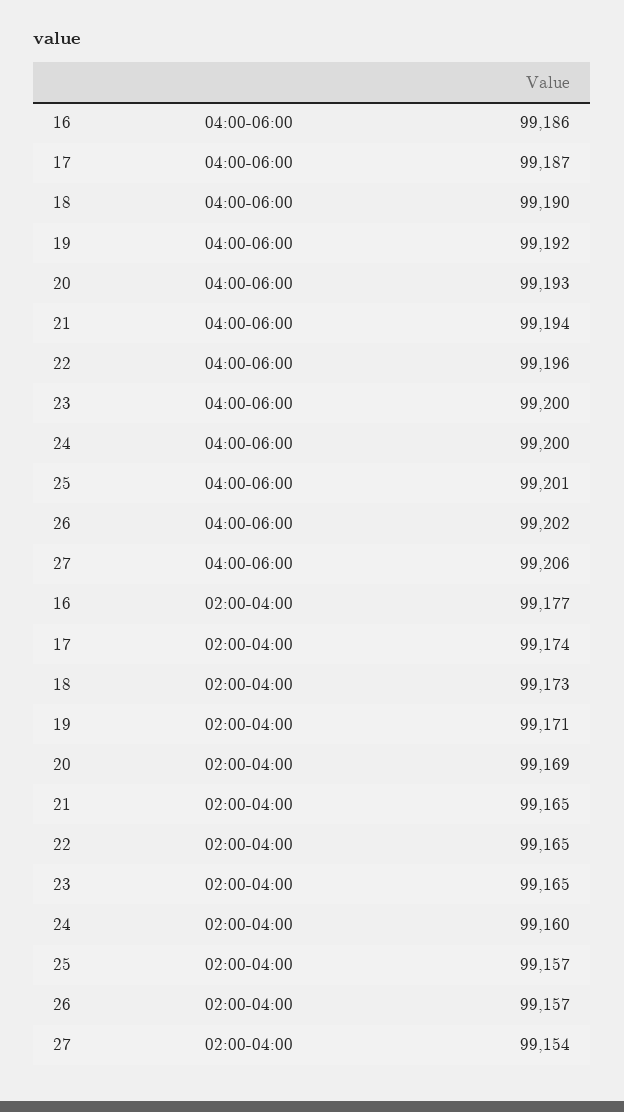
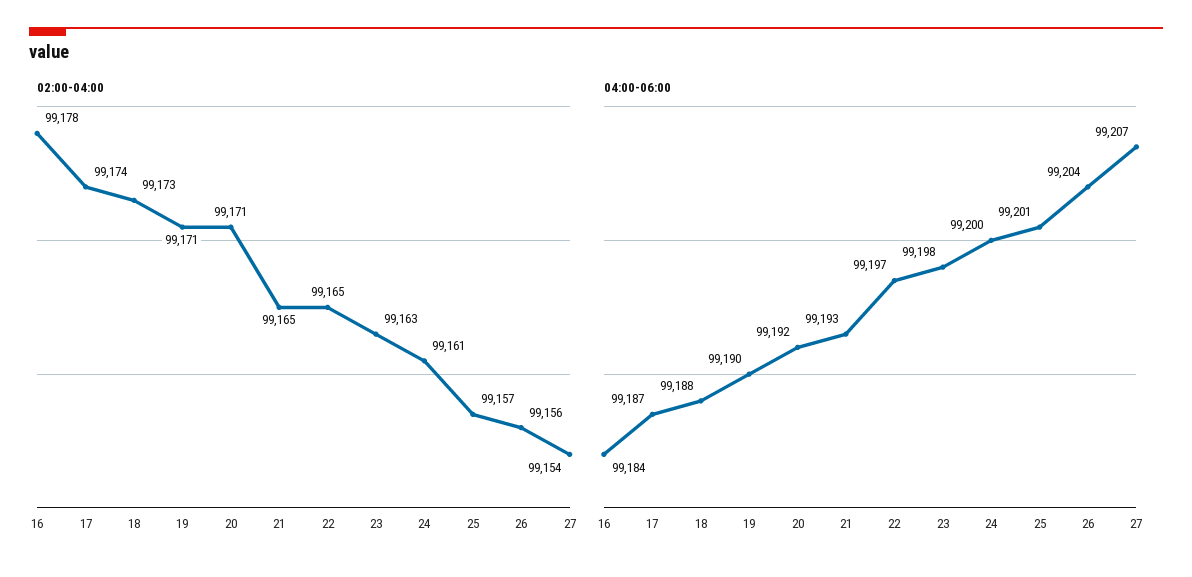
04:00-06:00, 16: 99186 -> 99184
04:00-06:00, 18: 99190 -> 99188
04:00-06:00, 19: 99192 -> 99190
04:00-06:00, 20: 99193 -> 99192
04:00-06:00, 21: 99194 -> 99193
04:00-06:00, 22: 99196 -> 99197
04:00-06:00, 23: 99200 -> 99198
04:00-06:00, 26: 99202 -> 99204
04:00-06:00, 27: 99206 -> 99207
02:00-04:00, 16: 99177 -> 99178
02:00-04:00, 20: 99169 -> 99171
02:00-04:00, 23: 99165 -> 99163
02:00-04:00, 24: 99160 -> 99161
02:00-04:00, 26: 99157 -> 99156

